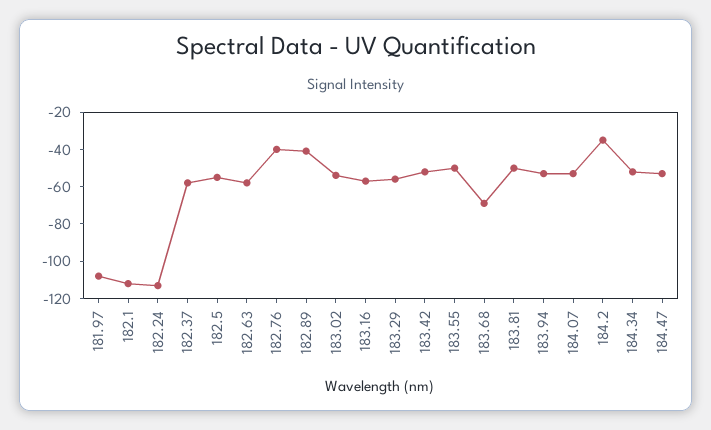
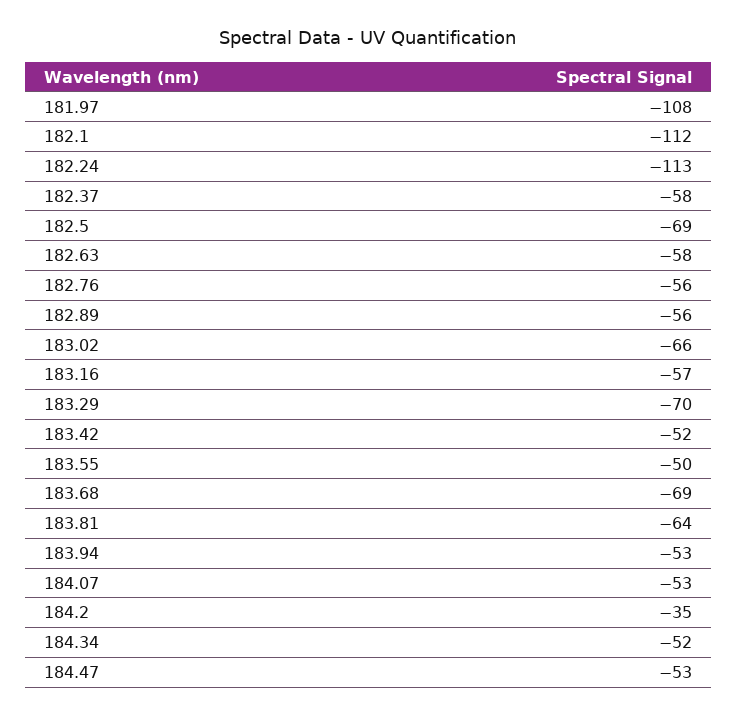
182.5: -55 -> -69
182.76: -40 -> -56
182.89: -40 -> -56
183.02: -55 -> -66
183.29: -55 -> -70
183.81: -50 -> -64

